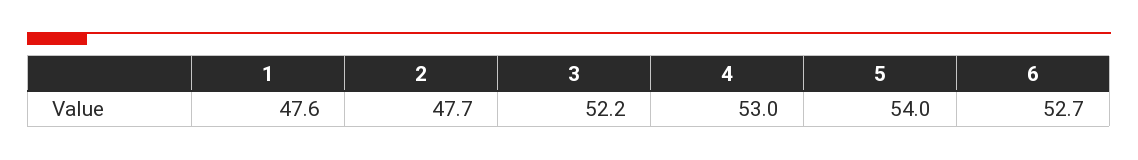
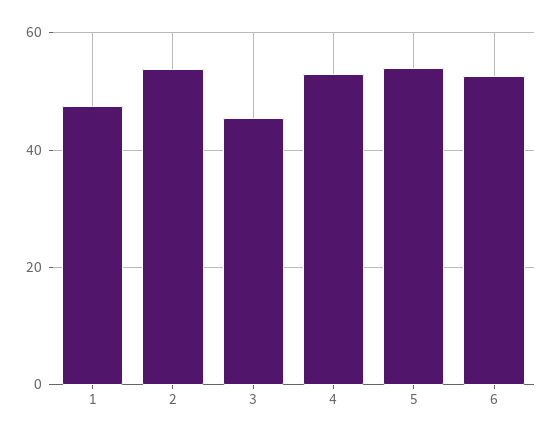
2: 47.7 -> 54
3: 52.2 -> 46

